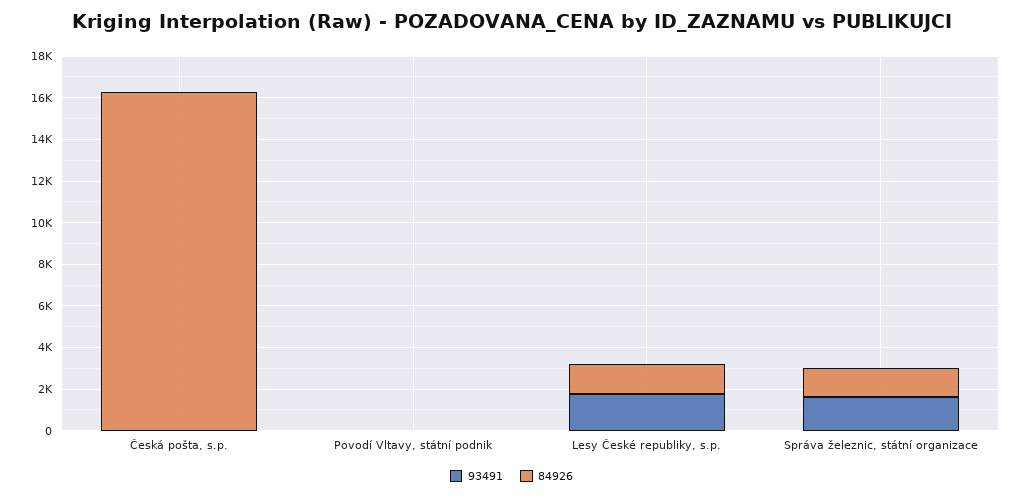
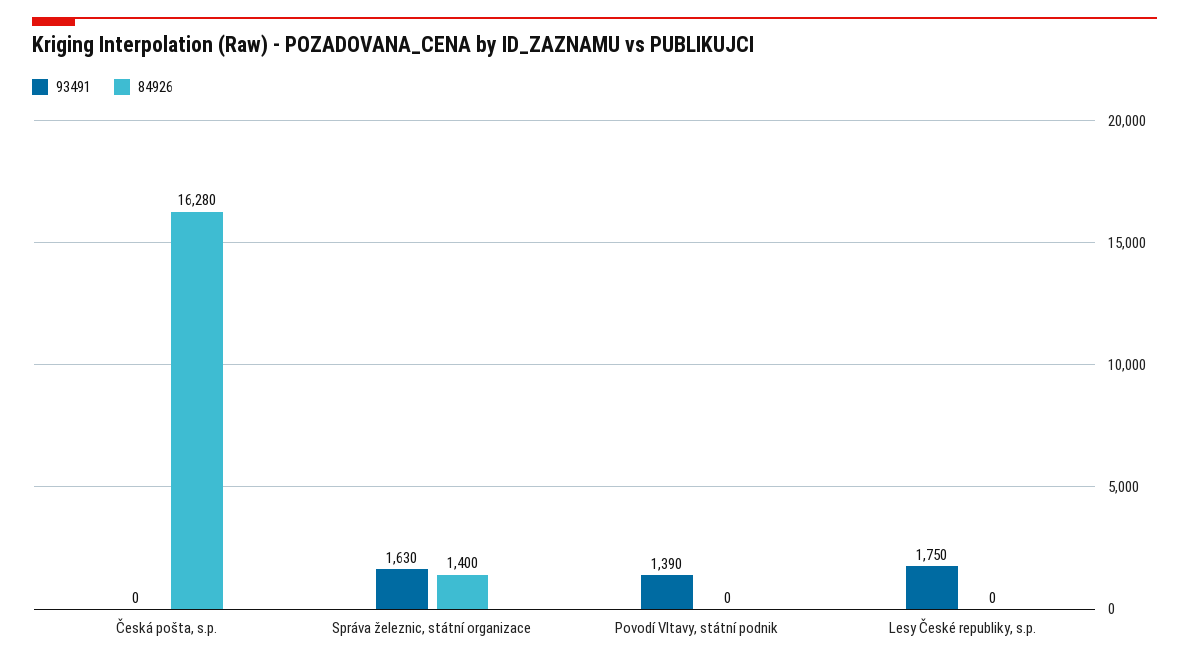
93491, Povodí Vltavy, státní podnik: 0 -> 1390
84926, Lesy České republiky, s.p.: 1500 -> 0

